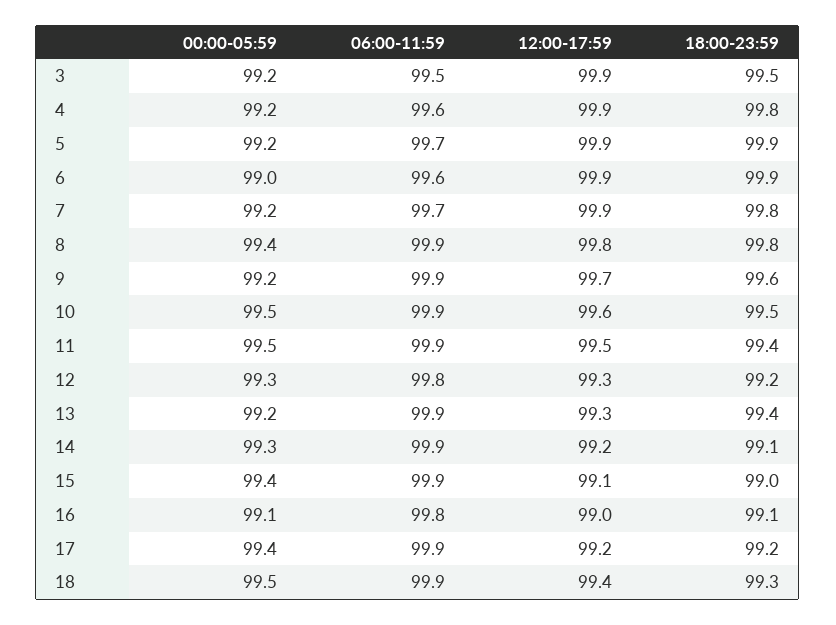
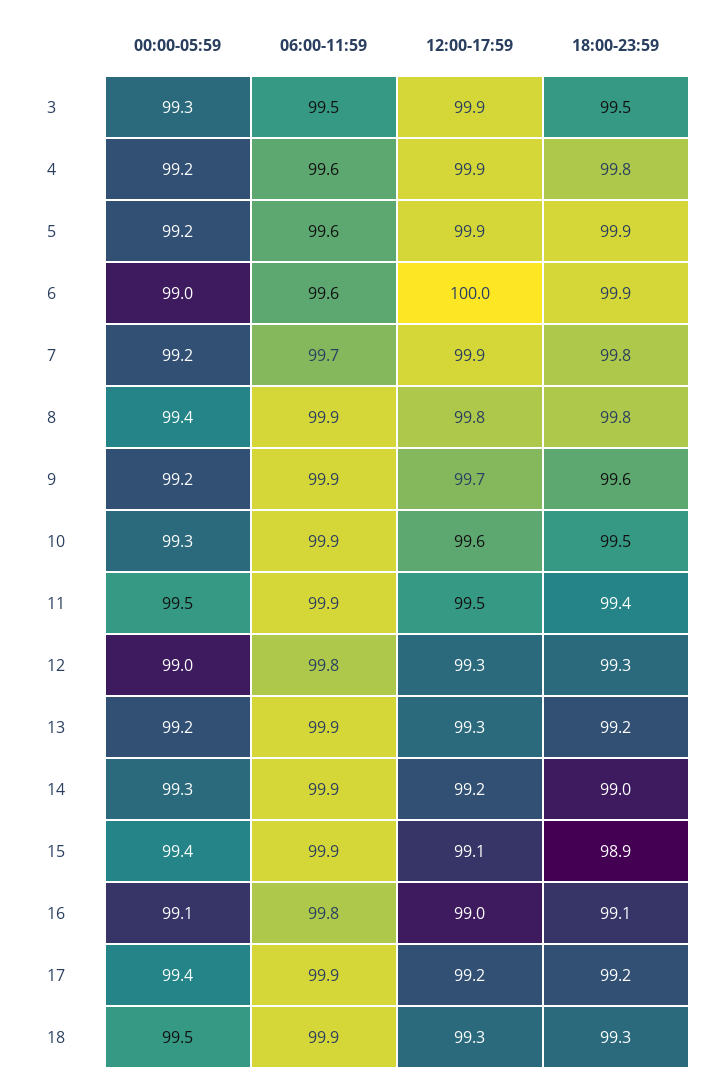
00:00-05:59, 3: 99.2 -> 99.3
06:00-11:59, 5: 99.7 -> 99.6
12:00-17:59, 6: 99.9 -> 100
00:00-05:59, 10: 99.5 -> 99.3
00:00-05:59, 12: 99.3 -> 99
18:00-23:59, 12: 99.2 -> 99.3
18:00-23:59, 13: 99.4 -> 99.2
18:00-23:59, 14: 99.1 -> 99
18:00-23:59, 15: 99 -> 98.9
12:00-17:59, 18: 99.4 -> 99.3

